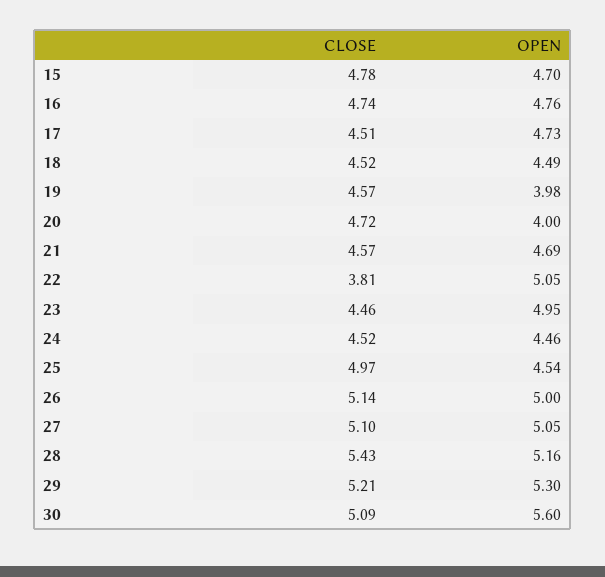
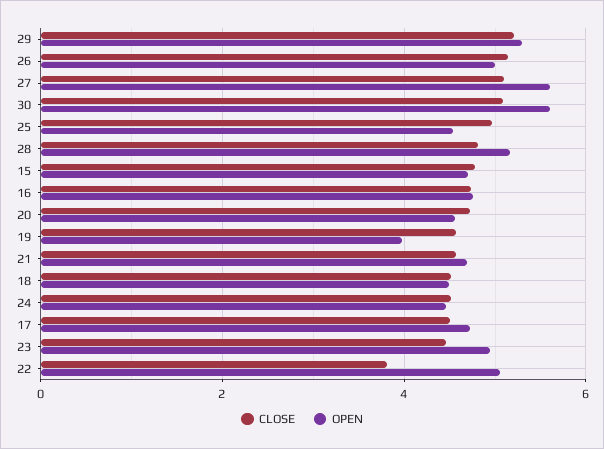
OPEN, 20: 4 -> 4.6
OPEN, 27: 5.05 -> 5.6
CLOSE, 28: 5.43 -> 4.8

